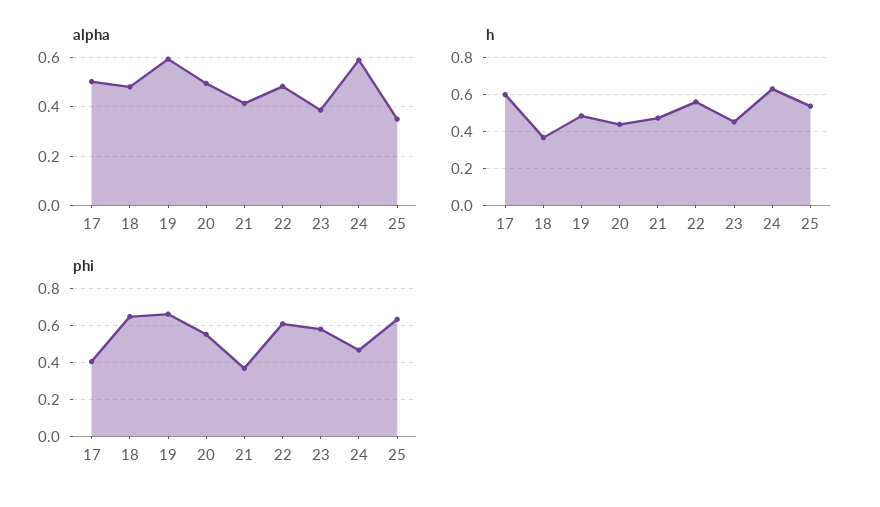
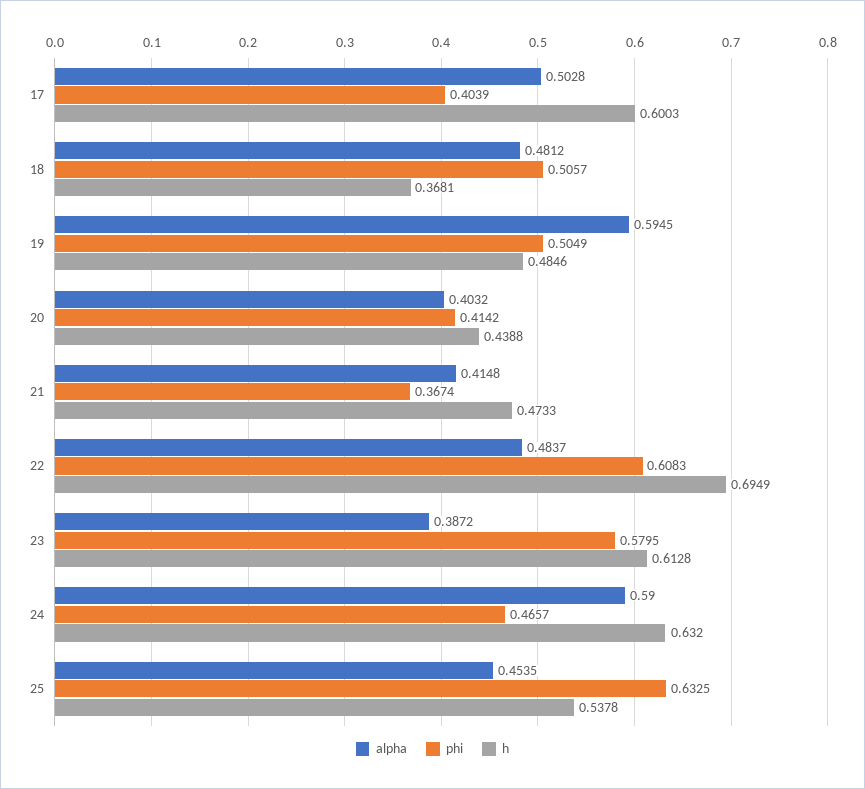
alpha, 20: 0.5 -> 0.4032
alpha, 25: 0.35 -> 0.4535
h, 22: 0.55 -> 0.6949
h, 23: 0.45 -> 0.6128
phi, 18: 0.65 -> 0.5057
phi, 19: 0.65 -> 0.5049
phi, 20: 0.55 -> 0.4142

